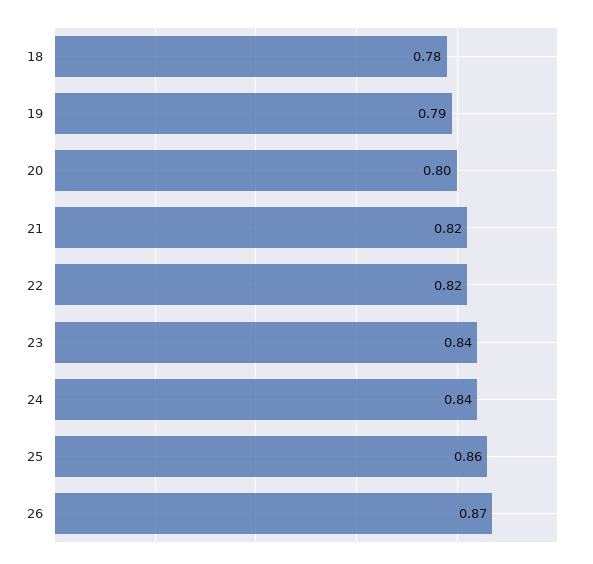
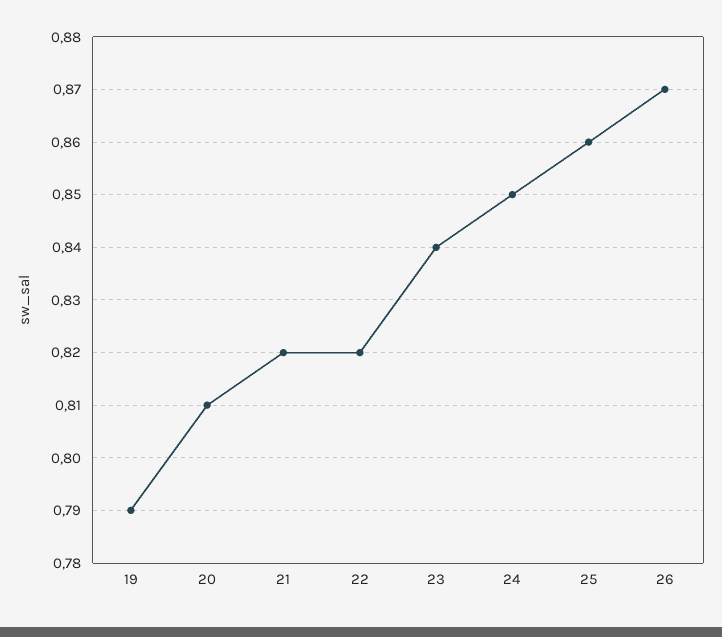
18: 0.78 -> none
20: 0.8 -> 0.81
24: 0.84 -> 0.85

